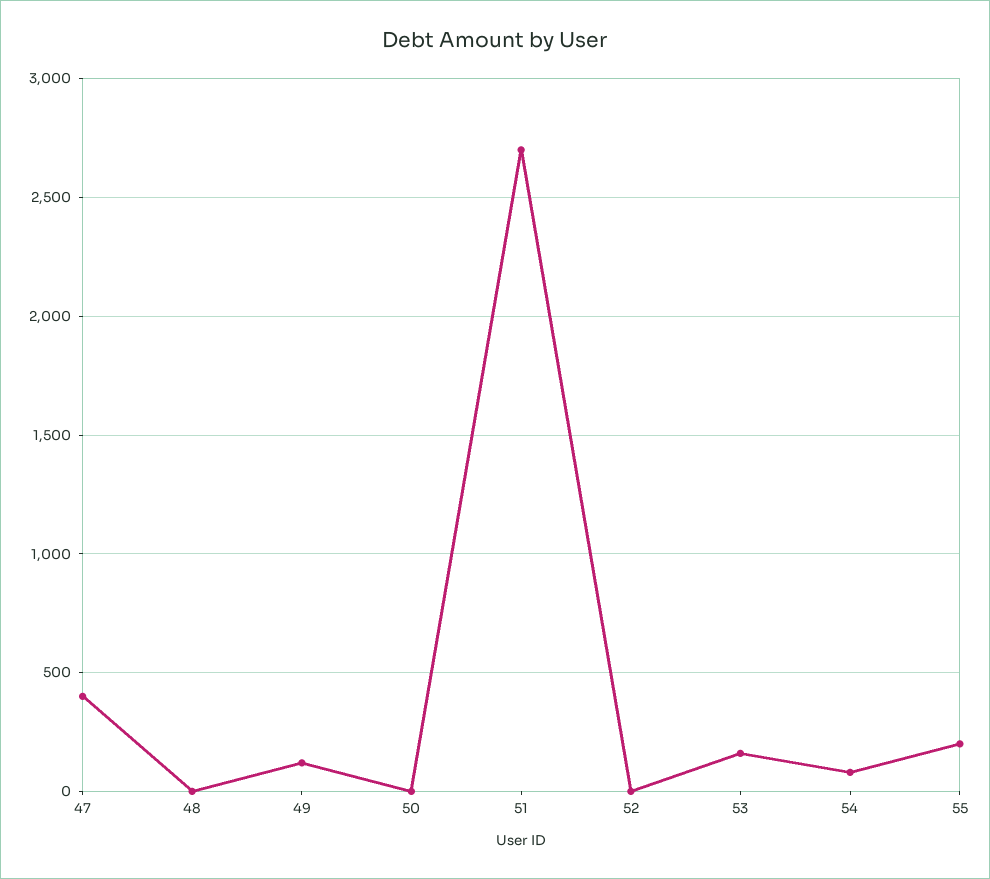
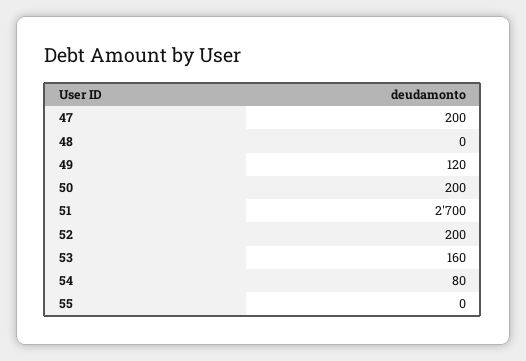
47: 400 -> 200
50: 0 -> 200
52: 0 -> 200
55: 200 -> 0

